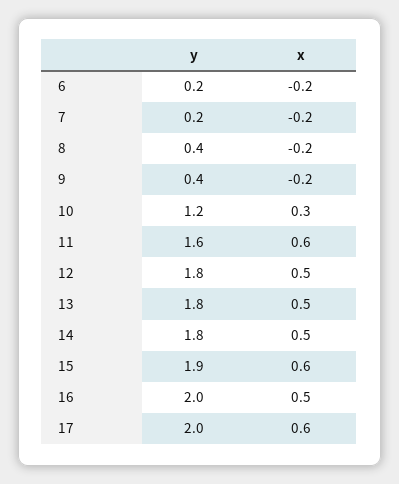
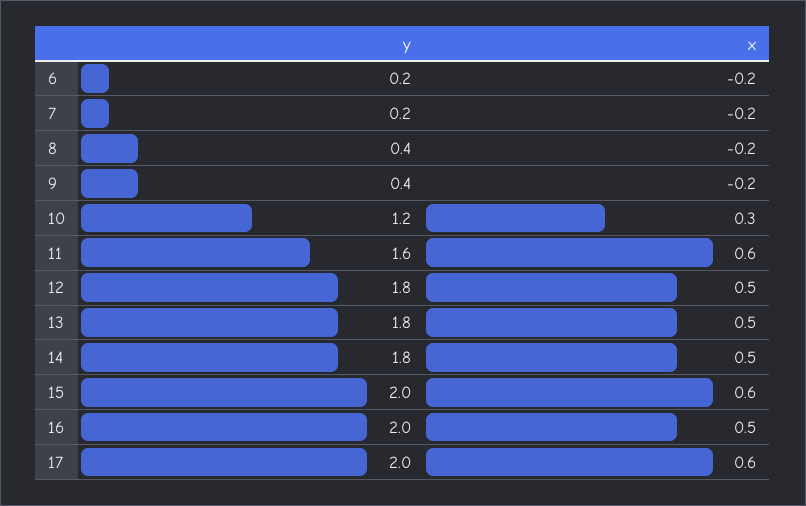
y, 15: 1.9 -> 2

